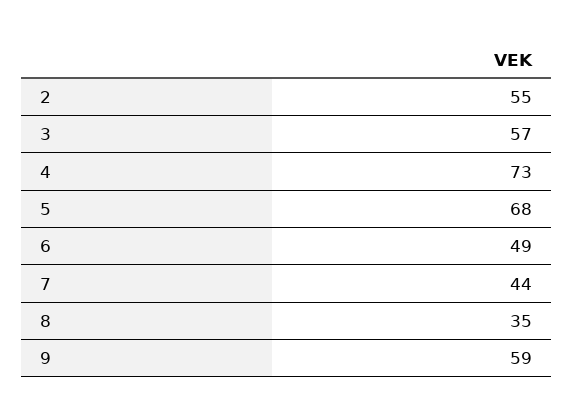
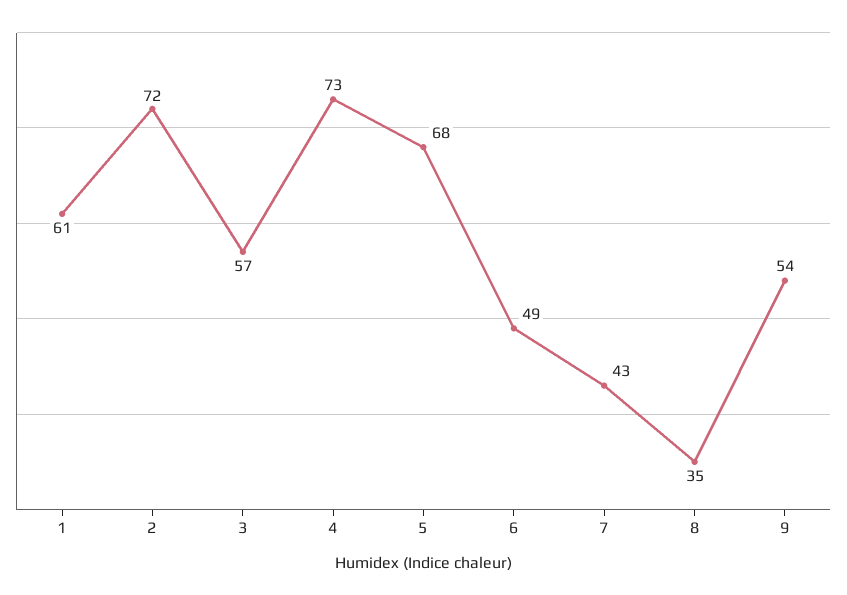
2: 55 -> 72
7: 44 -> 43
9: 59 -> 54
1: none -> 61

